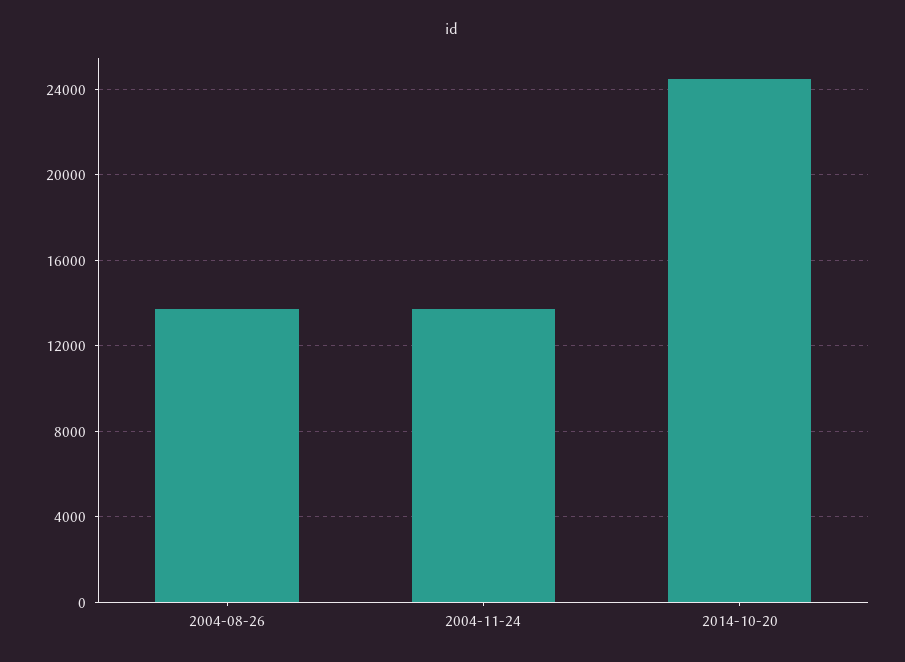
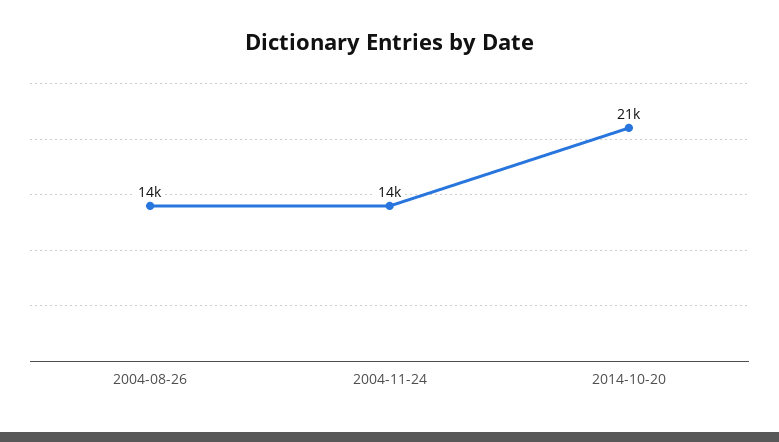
2014-10-20: 24500 -> 21000

